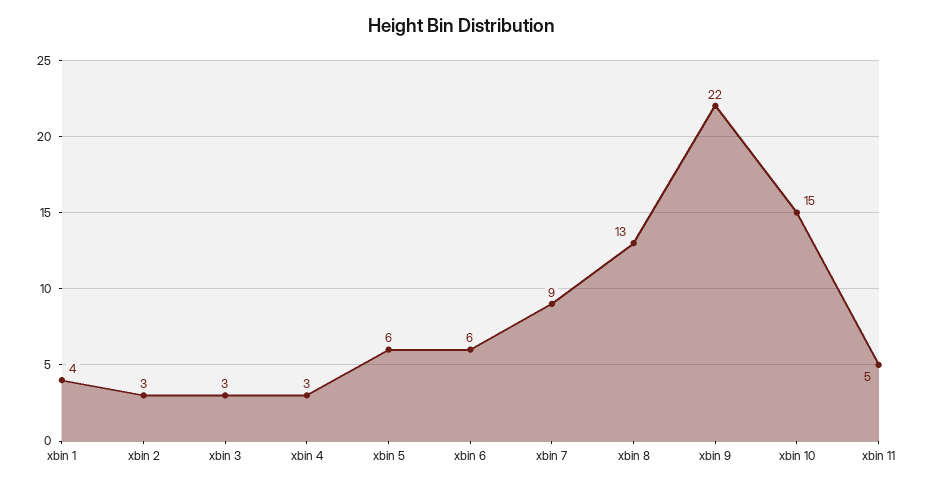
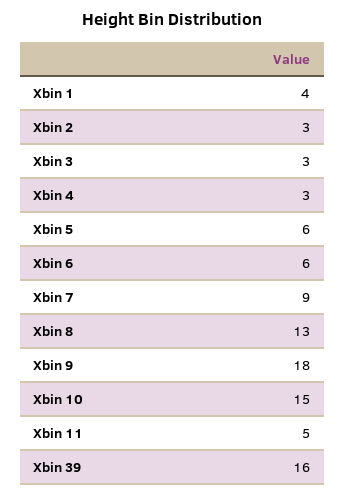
xbin 9: 22 -> 18
Xbin 39: none -> 16

